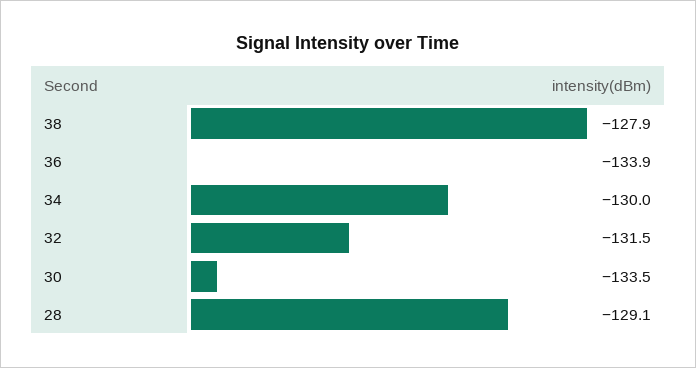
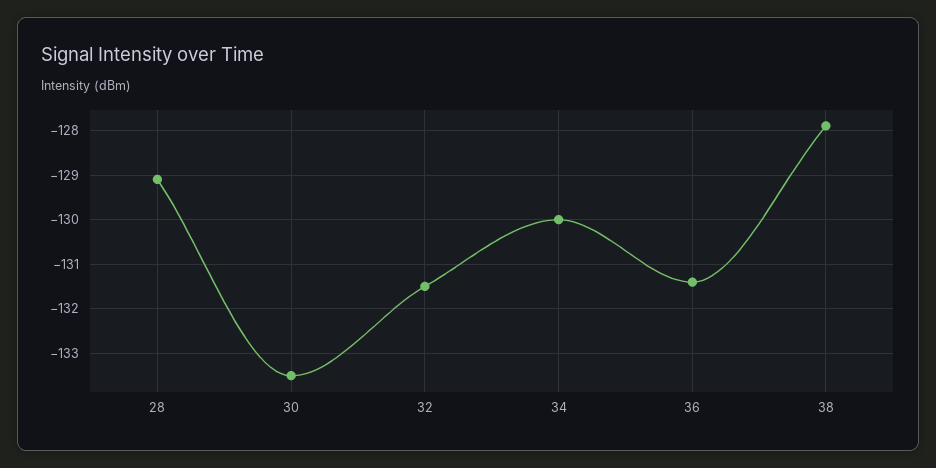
36: -133.9 -> -131.5

